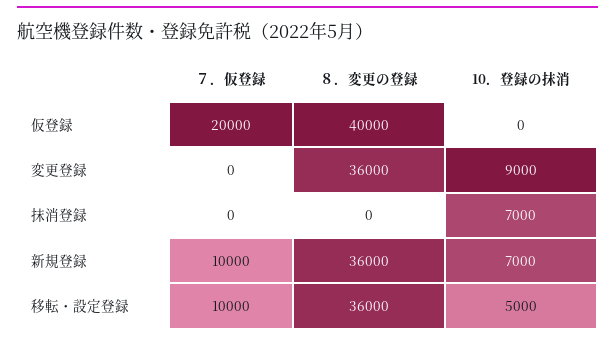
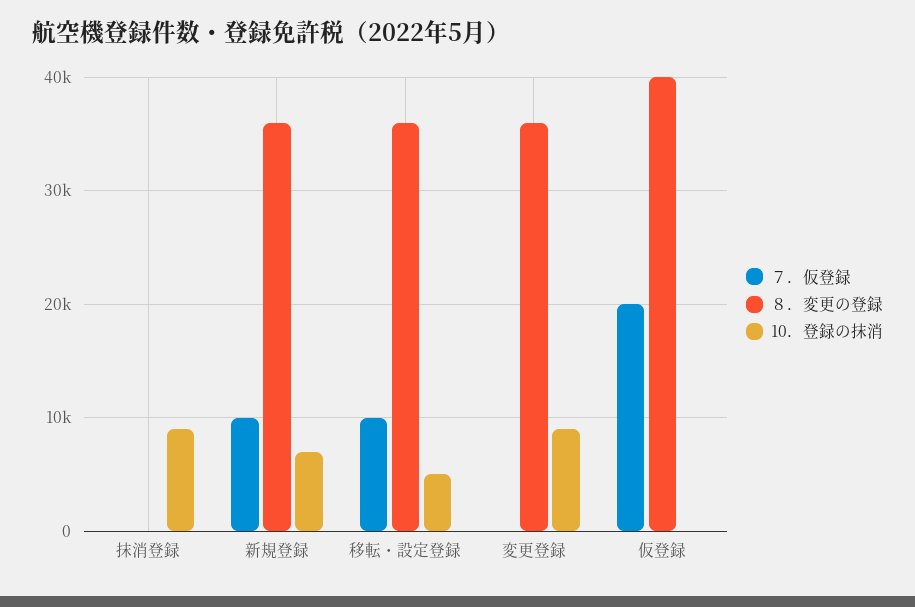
10．登録の抹消, 抹消登録: 7000 -> 9000

